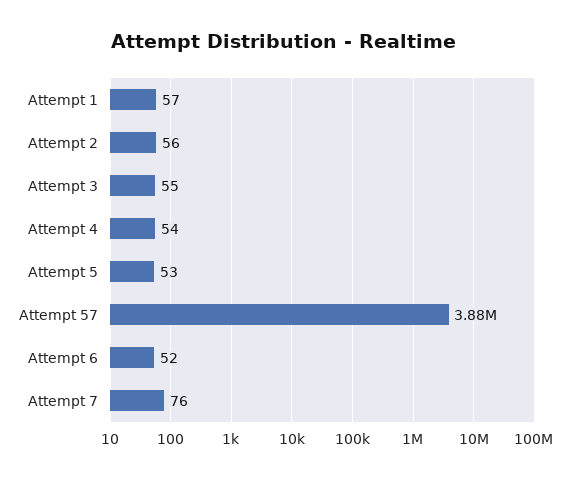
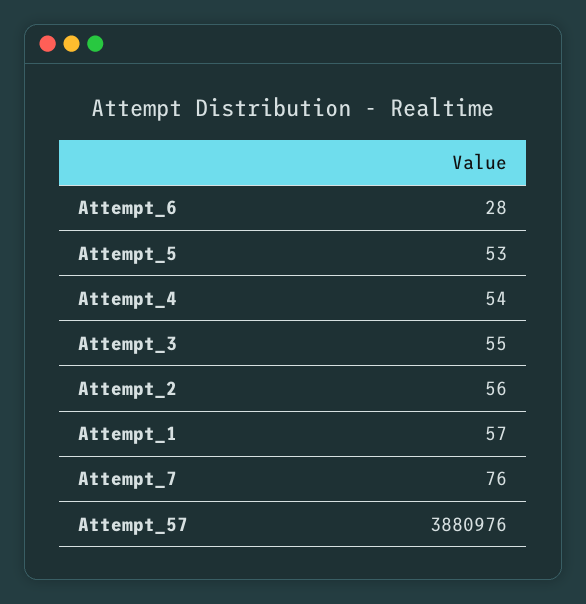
Attempt 6: 52 -> 28

